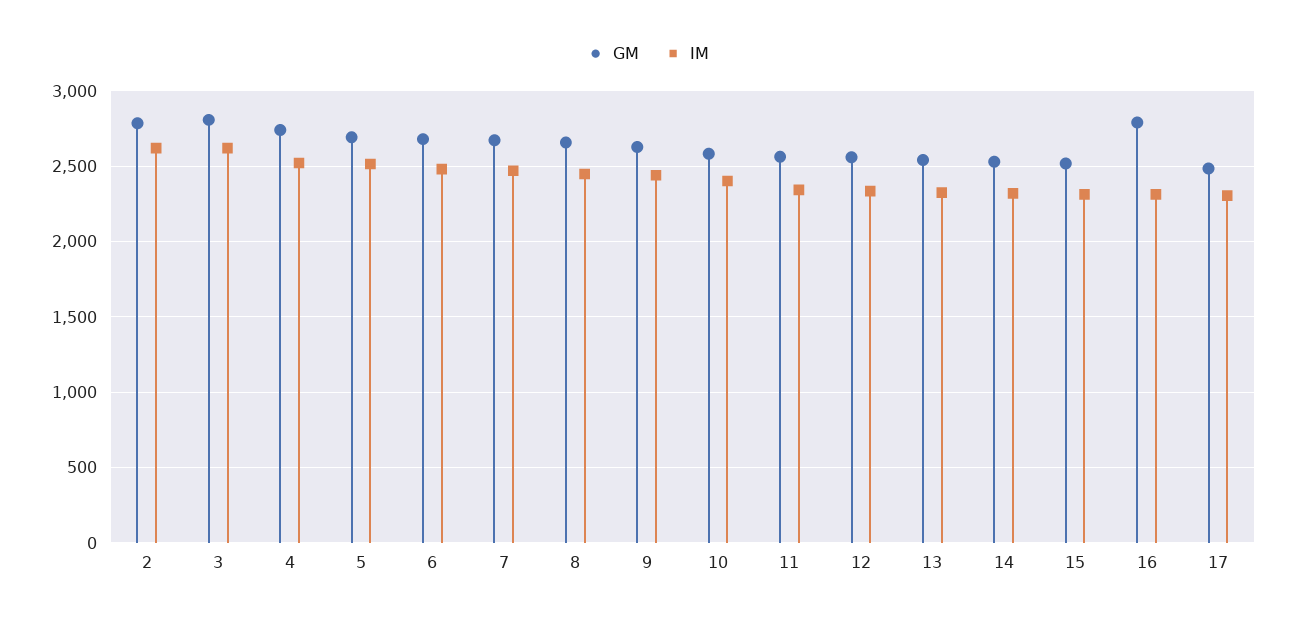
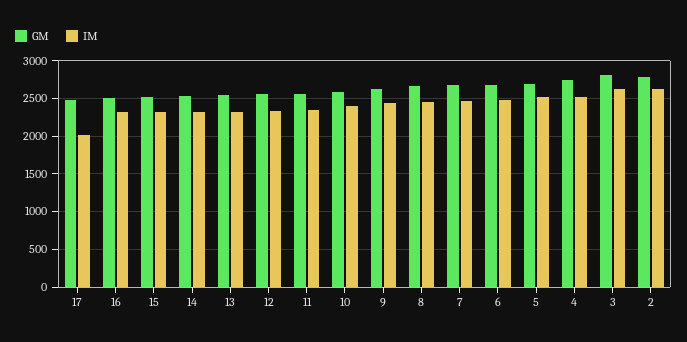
GM, 16: 2800 -> 2500
IM, 17: 2300 -> 2000

